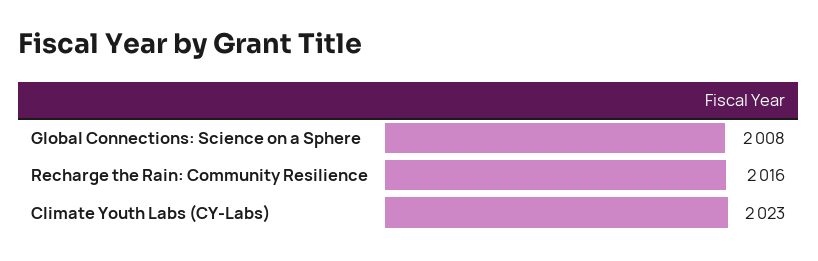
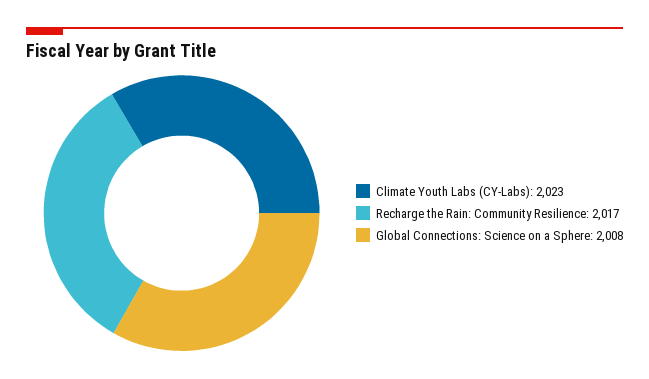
Recharge the Rain: Community Resilience: 2016 -> 2017

